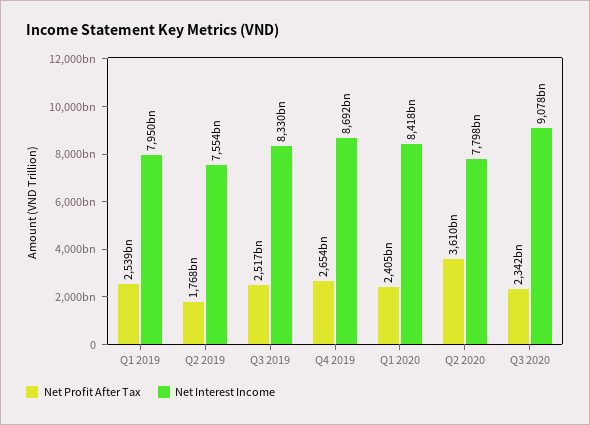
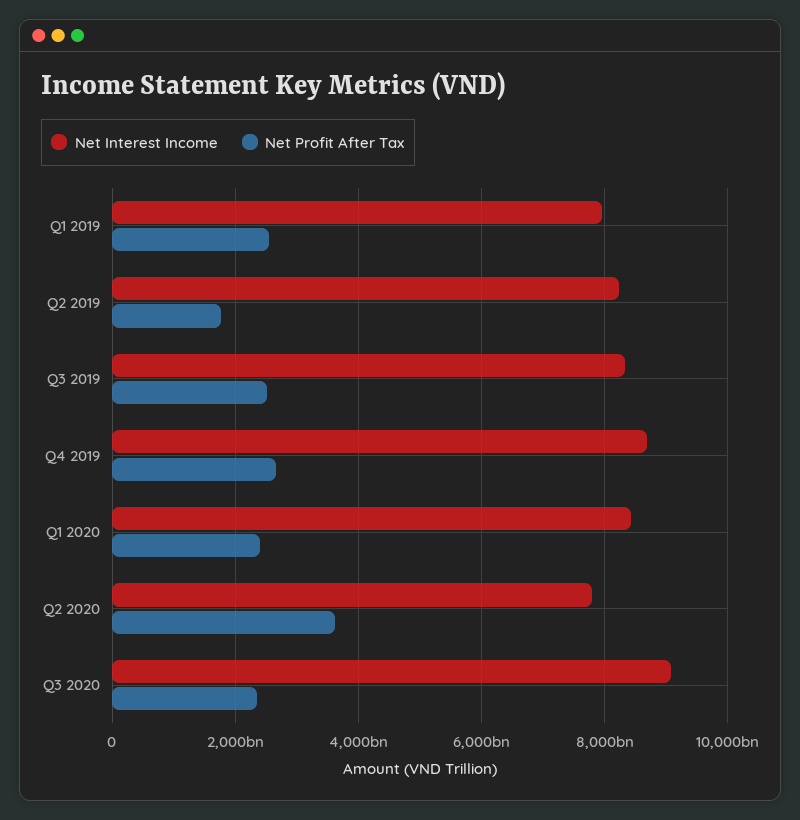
Net Interest Income, Q2 2019: 7554000000000 -> 8200000000000

